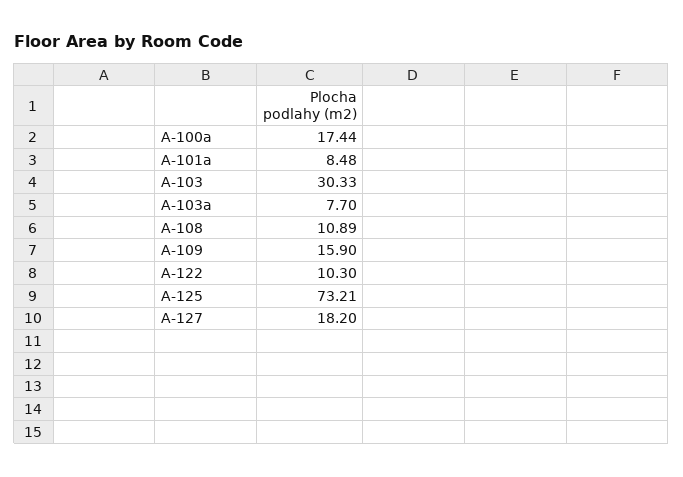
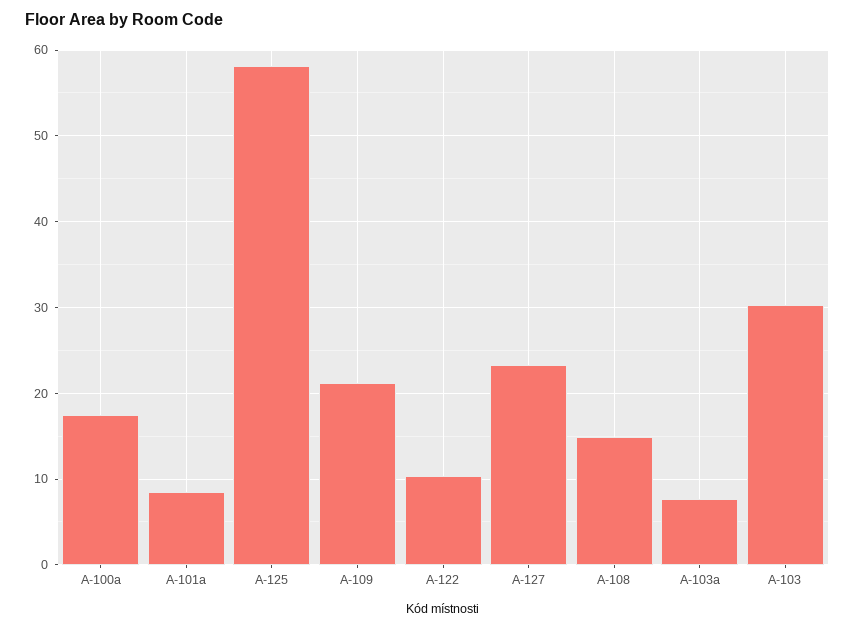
A-108: 10.89 -> 15
A-109: 15.9 -> 21
A-125: 73.21 -> 58
A-127: 18.2 -> 23

